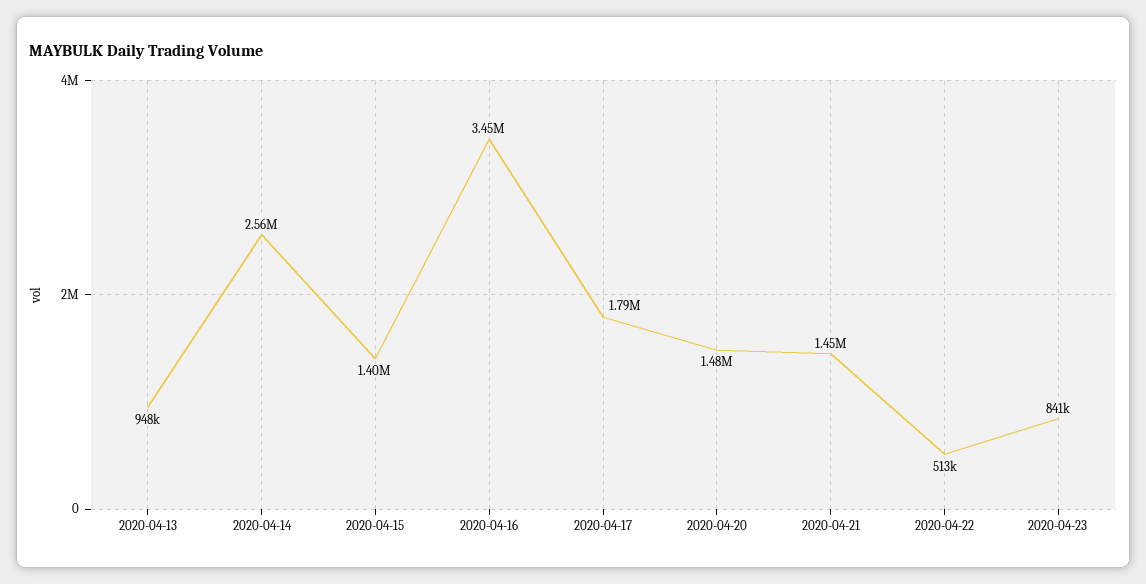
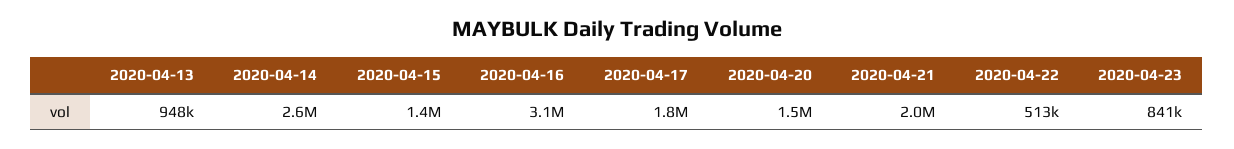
2020-04-16: 3450000 -> 3100000
2020-04-21: 1450000 -> 2000000

